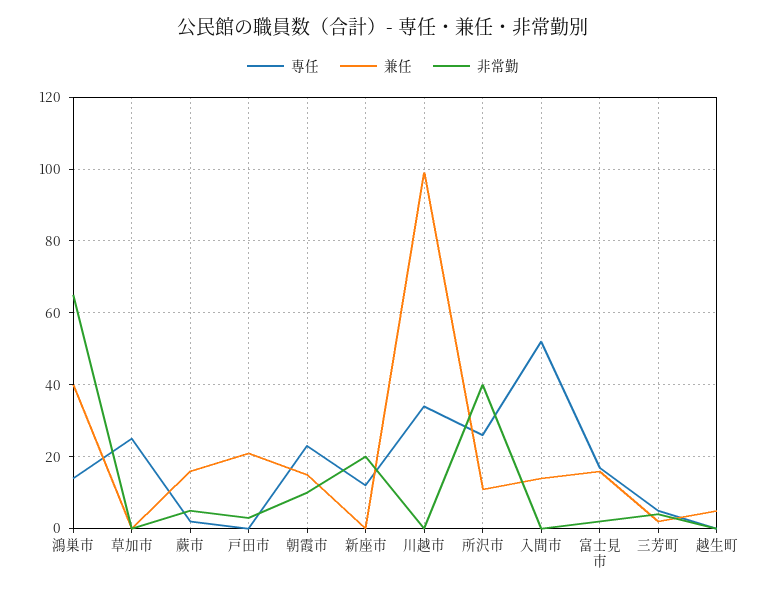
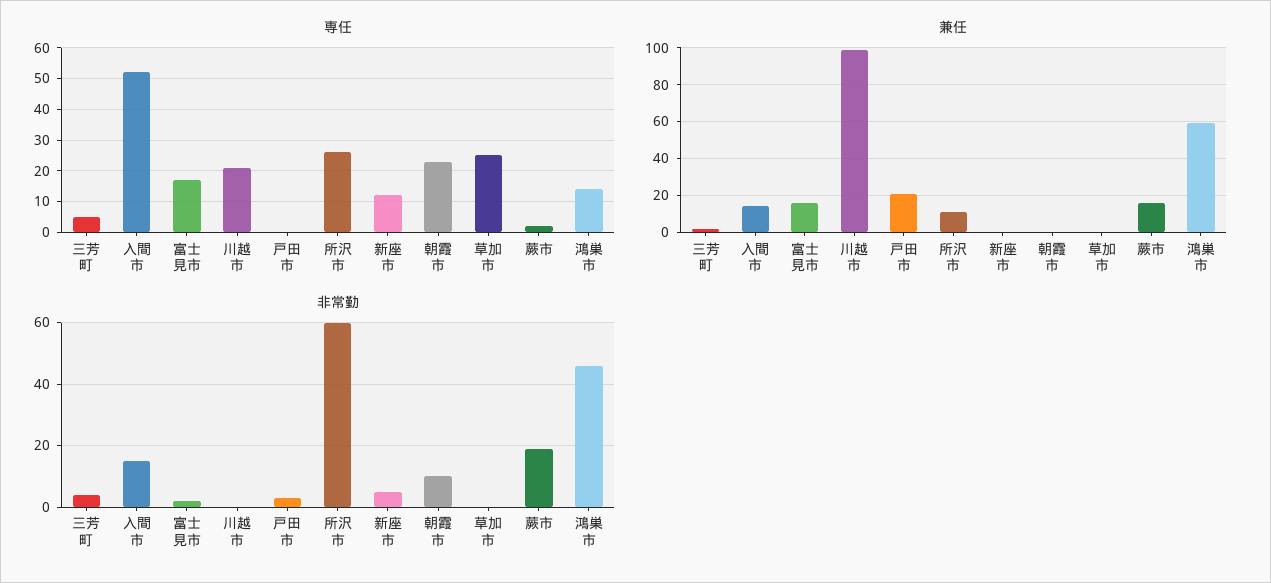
兼任, 鴻巣市: 40 -> 60
非常勤, 鴻巣市: 65 -> 45
非常勤, 蕨市: 5 -> 20
兼任, 朝霞市: 15 -> 0
非常勤, 新座市: 20 -> 5
専任, 川越市: 35 -> 20
非常勤, 所沢市: 40 -> 60
非常勤, 入間市: 0 -> 15
専任, 越生町: 0 -> none
兼任, 越生町: 5 -> none
非常勤, 越生町: 0 -> none

